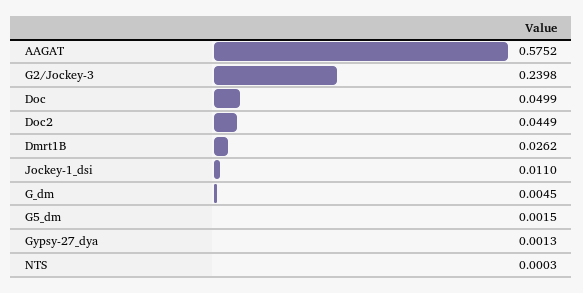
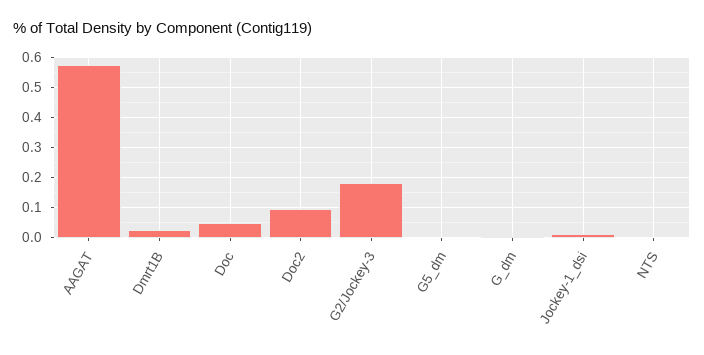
G2/Jockey-3: 0.2398 -> 0.18
Doc2: 0.0449 -> 0.1
Gypsy-27_dya: 0.0013 -> none

